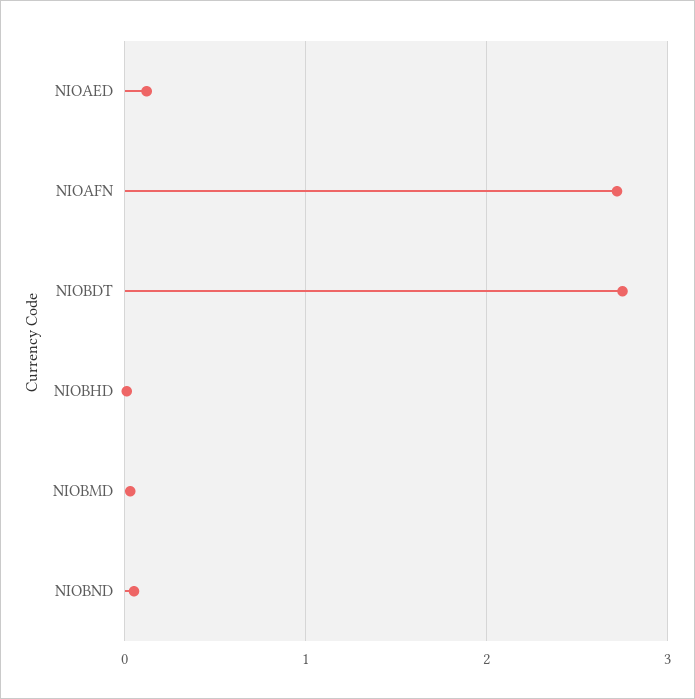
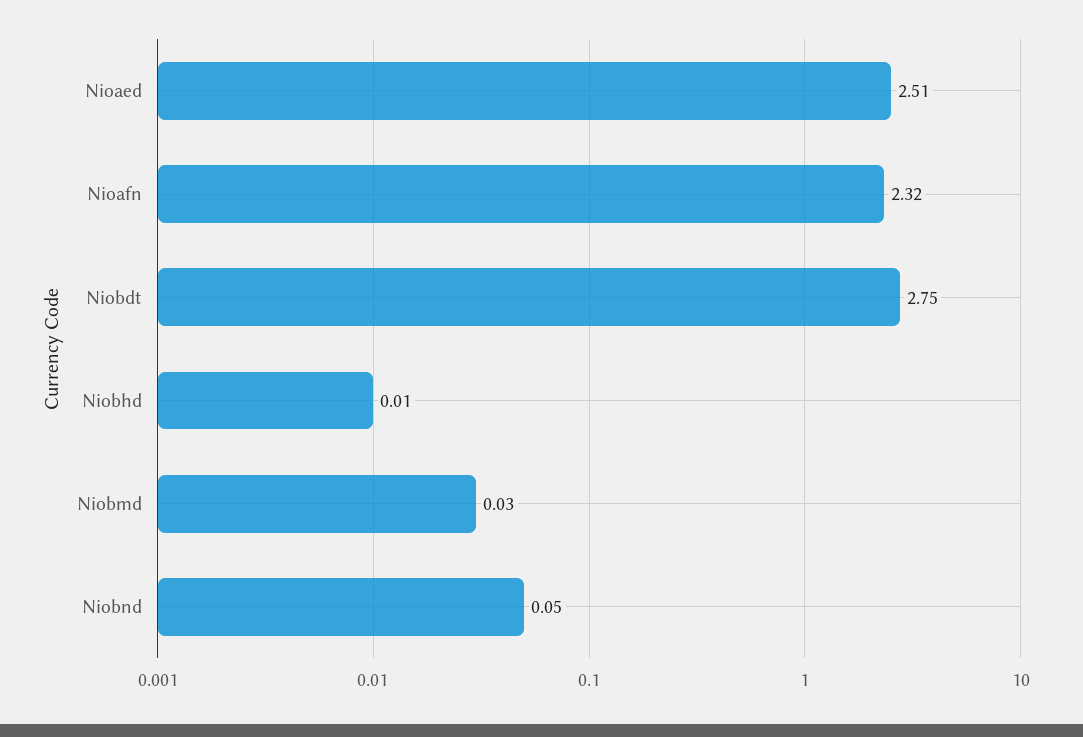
NIOAED: 0.1 -> 2.51
NIOAFN: 2.7 -> 2.32

